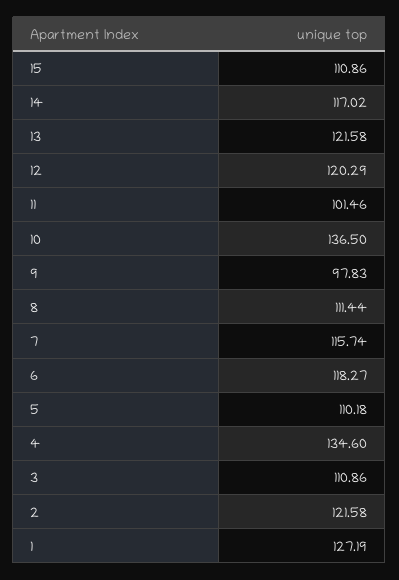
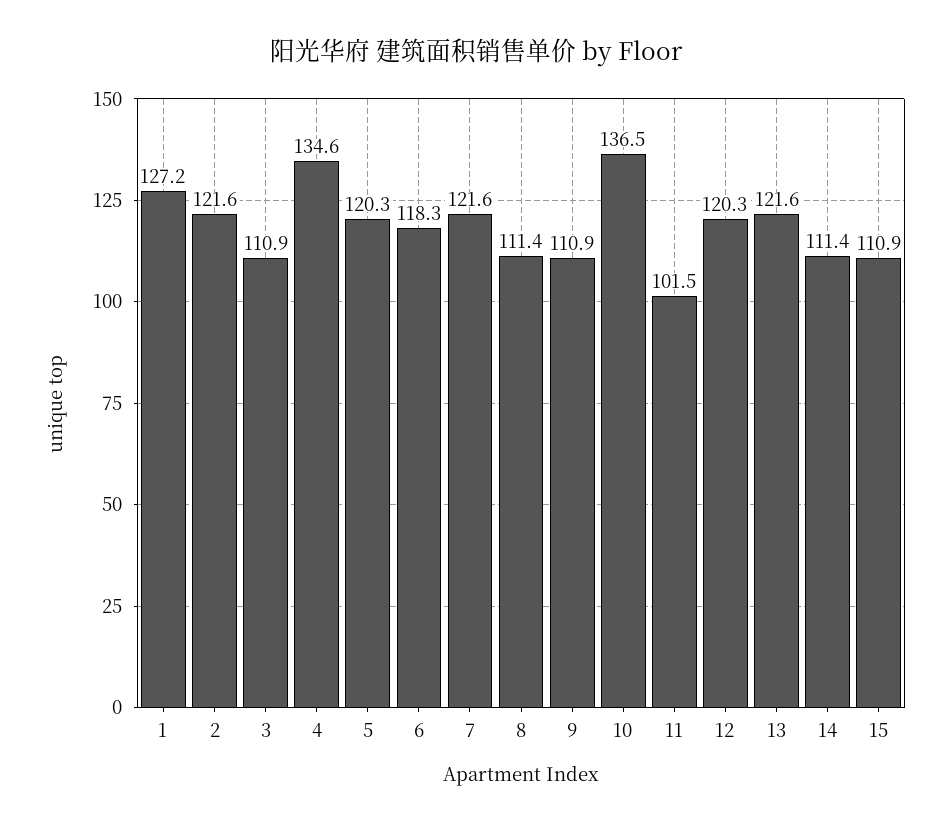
14: 117.02 -> 111.4
9: 97.83 -> 110.9
7: 115.74 -> 121.6
5: 110.18 -> 120.3

